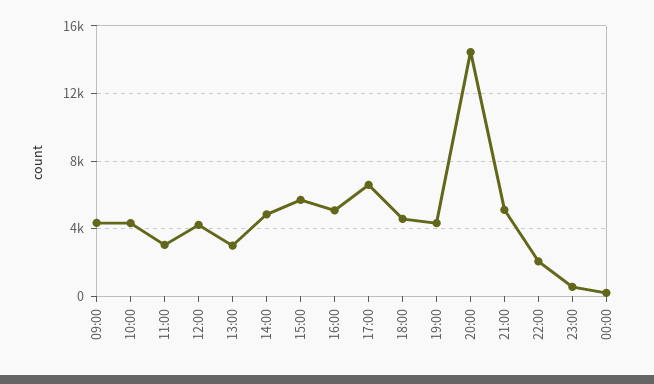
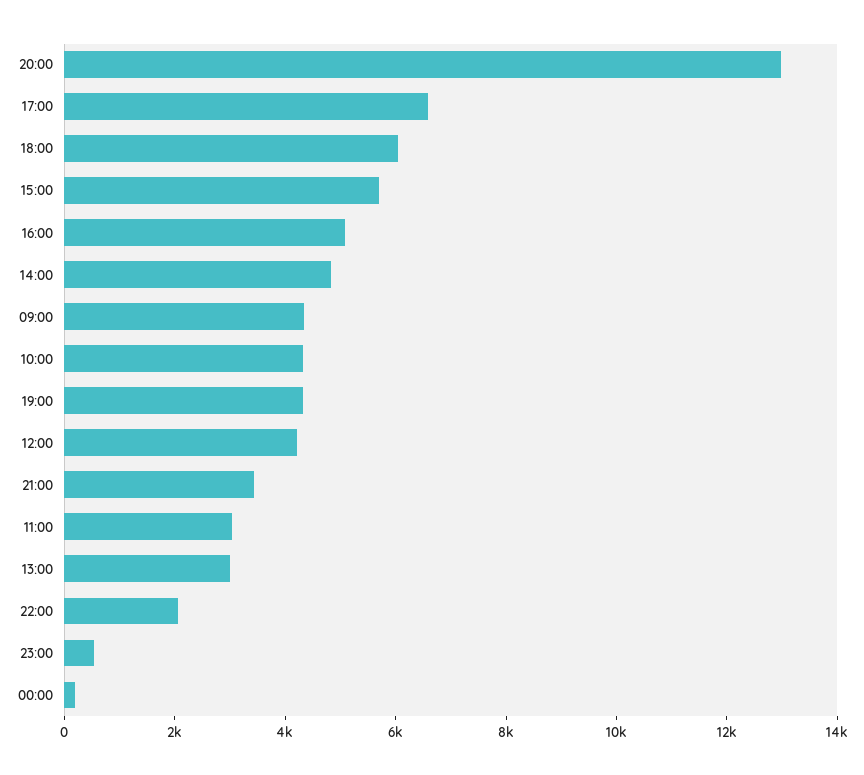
18:00: 4500 -> 6000
20:00: 14500 -> 13000
21:00: 5000 -> 3500

